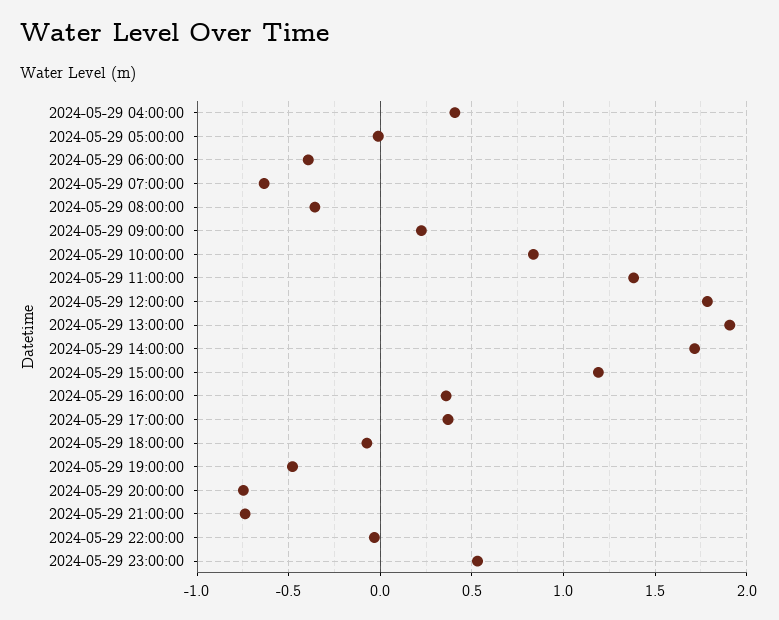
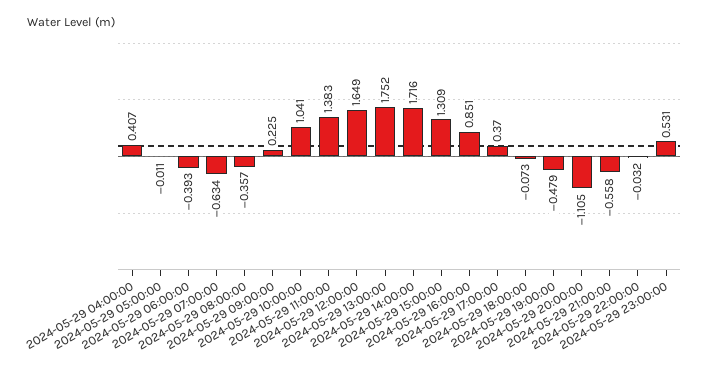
2024-05-29 10:00:00: 0.85 -> 1.041
2024-05-29 12:00:00: 1.8 -> 1.649
2024-05-29 13:00:00: 1.9 -> 1.752
2024-05-29 15:00:00: 1.2 -> 1.309
2024-05-29 16:00:00: 0.35 -> 0.851
2024-05-29 20:00:00: -0.75 -> -1.105
2024-05-29 21:00:00: -0.75 -> -0.558

